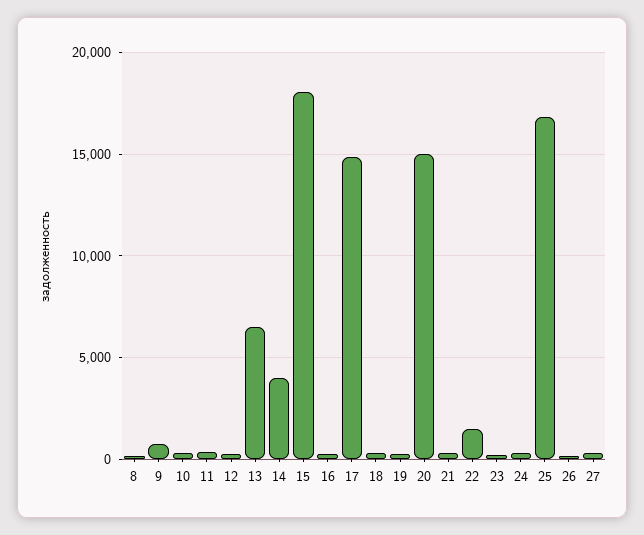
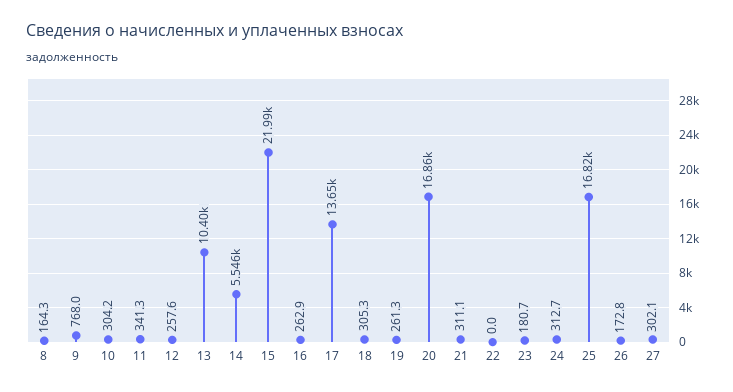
13: 6500 -> 10400
14: 4000 -> 5546
15: 18000 -> 21990
17: 15000 -> 13650
20: 15000 -> 16860
22: 1500 -> 0

